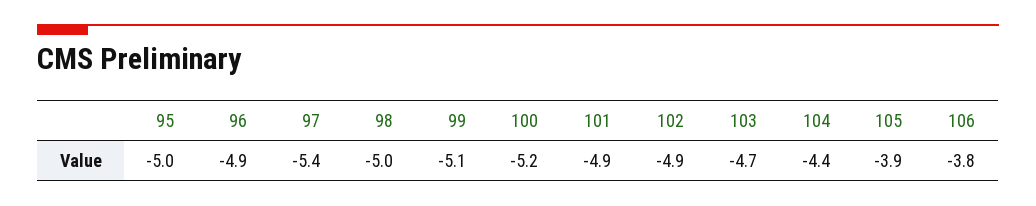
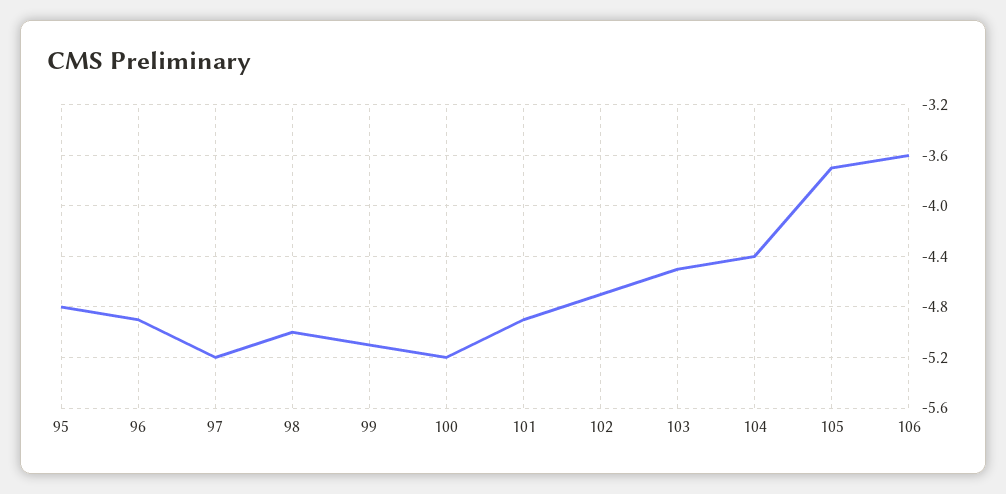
95: -5 -> -4.8
97: -5.4 -> -5.2
102: -4.9 -> -4.7
103: -4.7 -> -4.5
105: -3.9 -> -3.7
106: -3.8 -> -3.6

